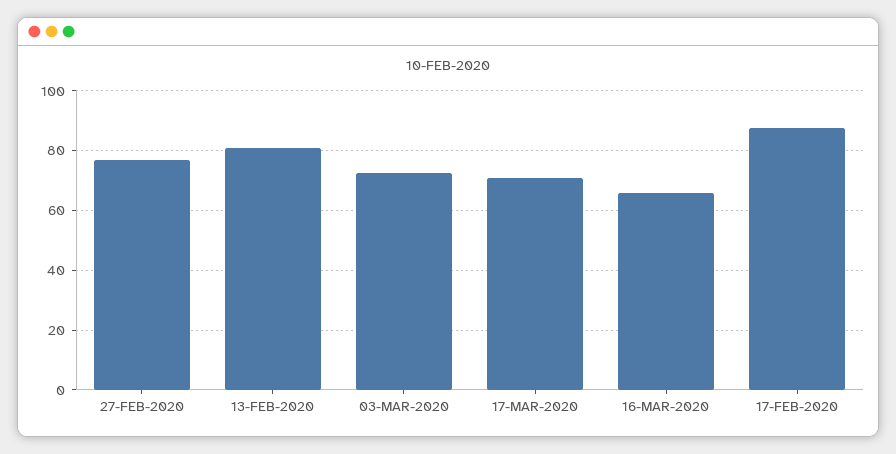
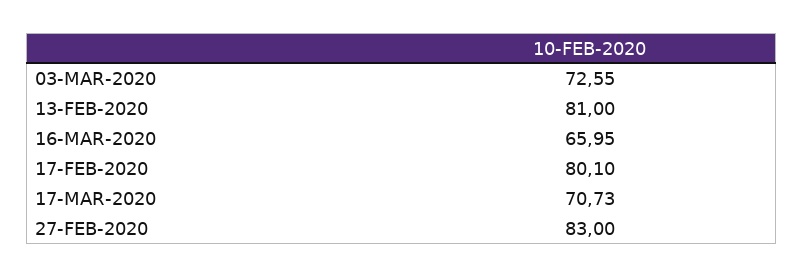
27-FEB-2020: 77.5 -> 83
17-FEB-2020: 87.5 -> 80.1

